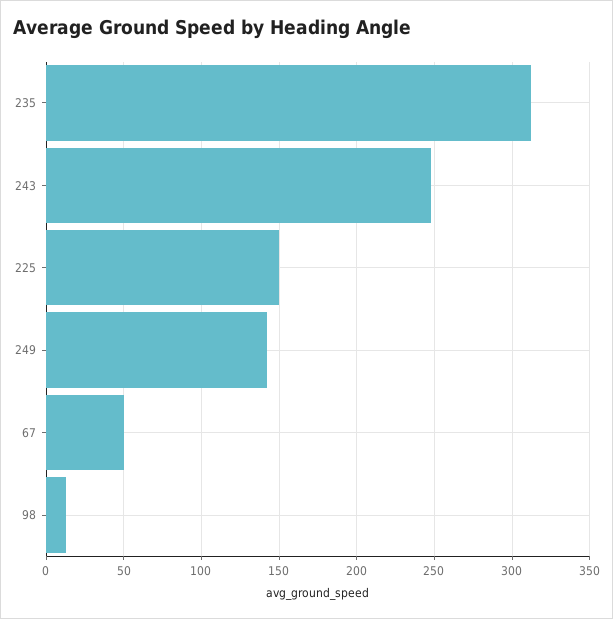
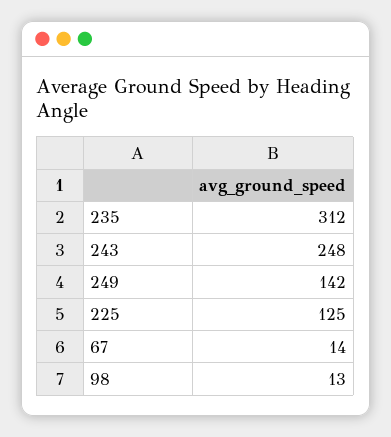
225: 150 -> 125
67: 50 -> 14

